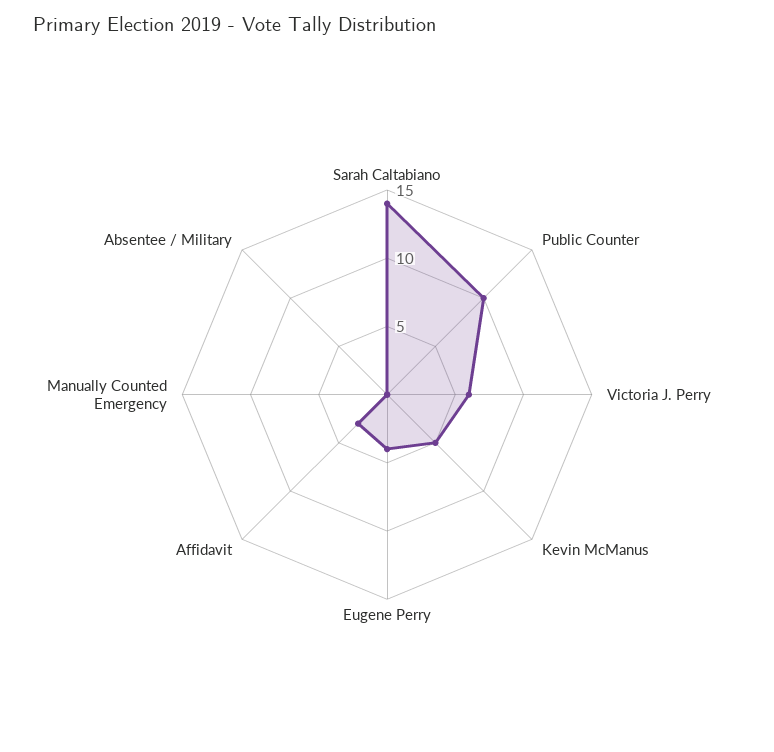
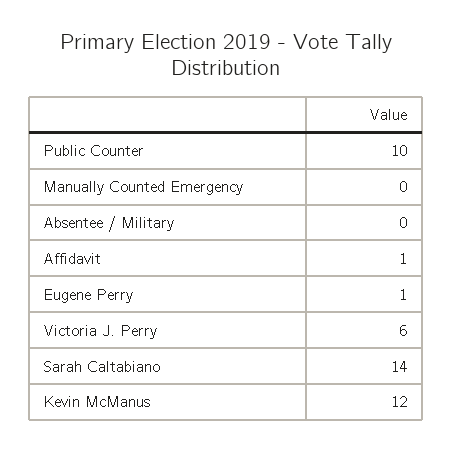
Kevin McManus: 5 -> 12
Eugene Perry: 4 -> 1
Affidavit: 3 -> 1

